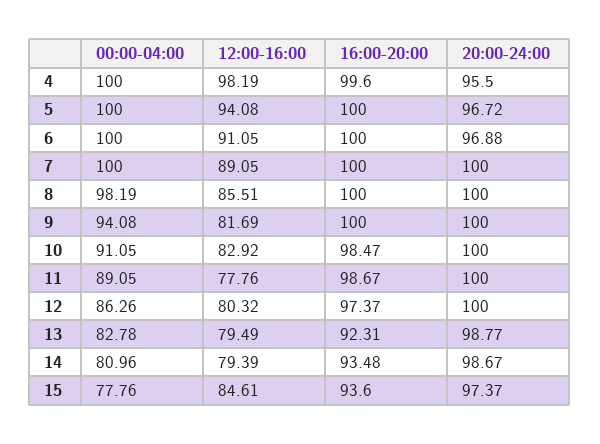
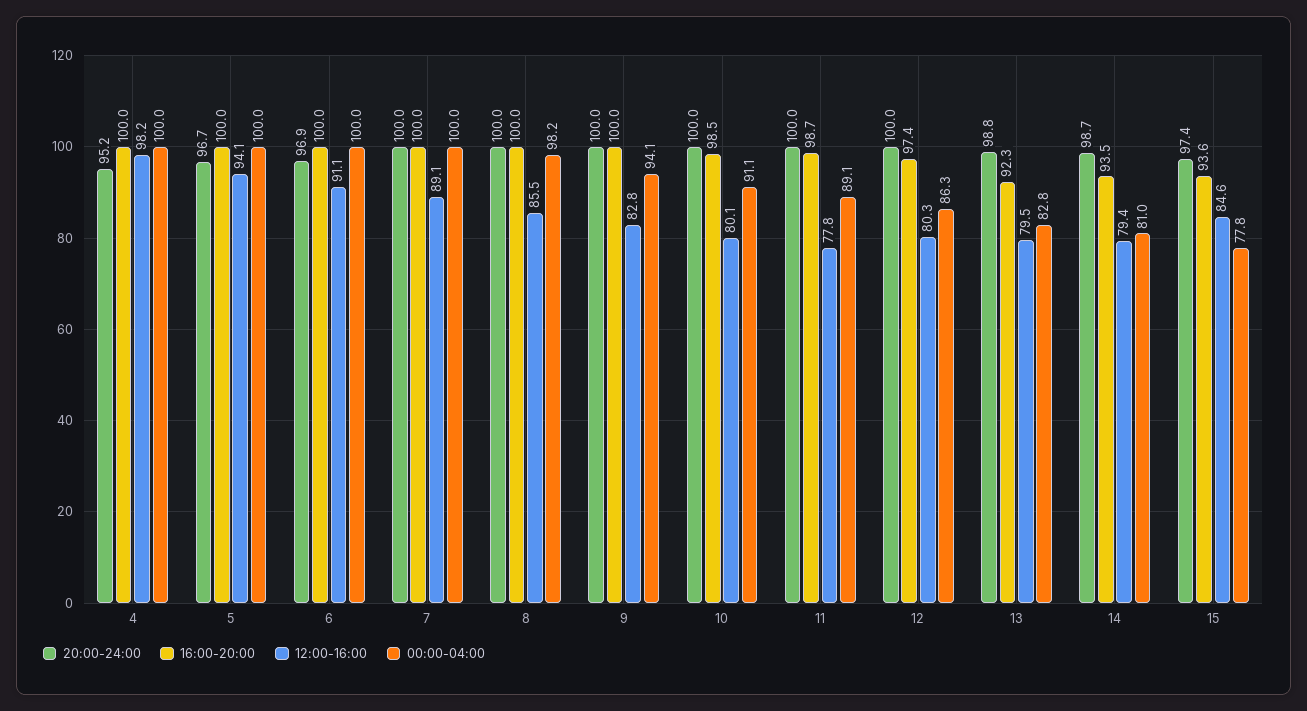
16:00-20:00, 4: 99.6 -> 100
20:00-24:00, 4: 95.5 -> 95.2
12:00-16:00, 9: 81.69 -> 82.8
12:00-16:00, 10: 82.92 -> 80.1

